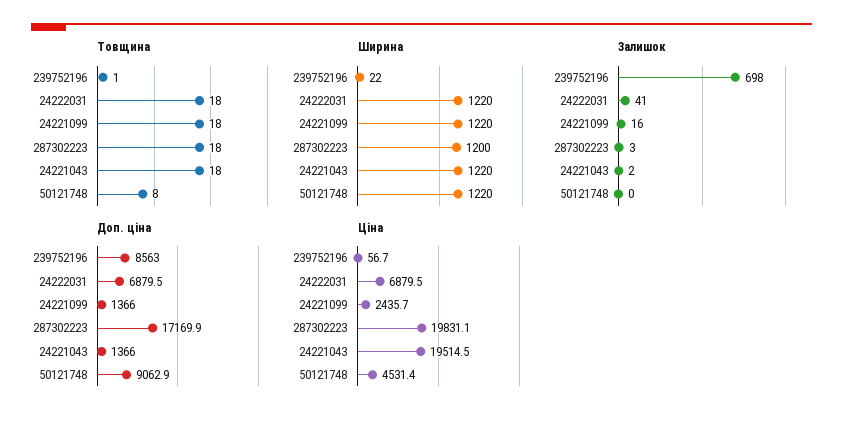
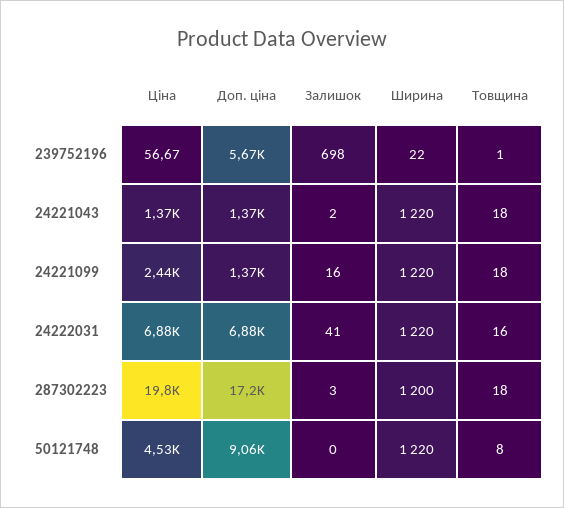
Товщина, 24222031: 18 -> 16
Доп. ціна, 239752196: 8563 -> 5670
Ціна, 24221043: 19514.5 -> 1370

